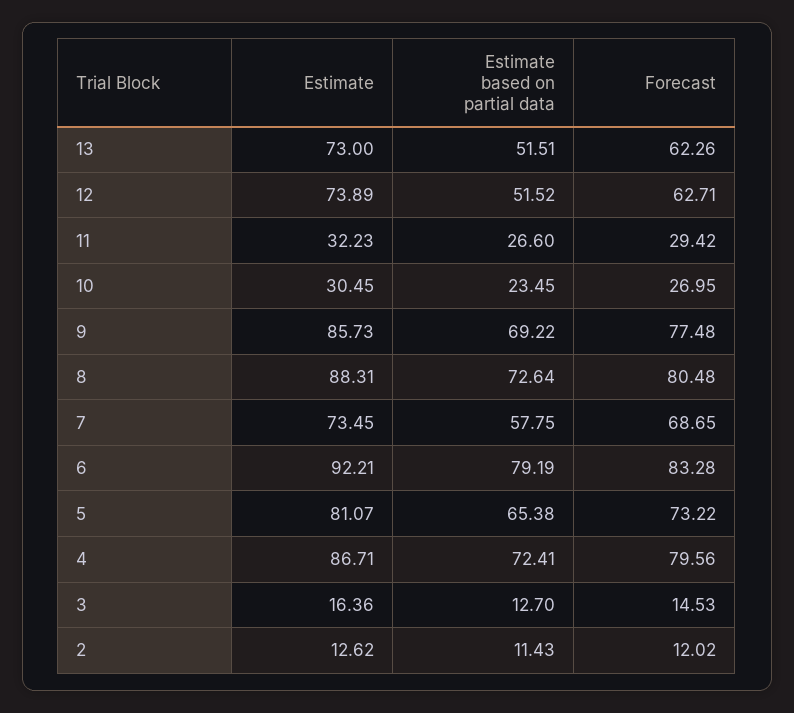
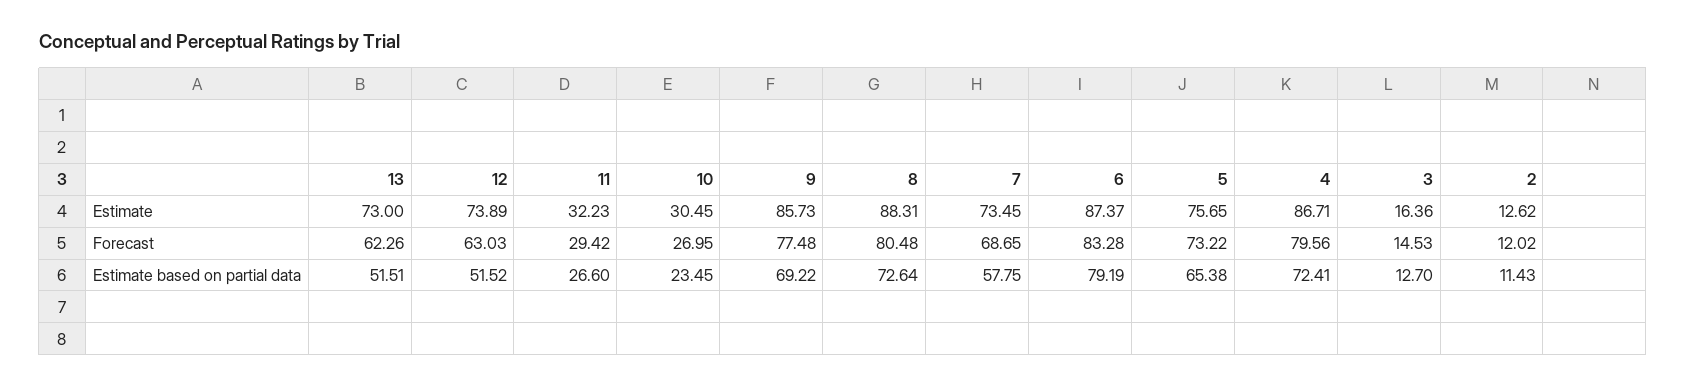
Forecast, 12: 62.71 -> 63.03
Estimate, 6: 92.21 -> 87.37
Estimate, 5: 81.07 -> 75.65

